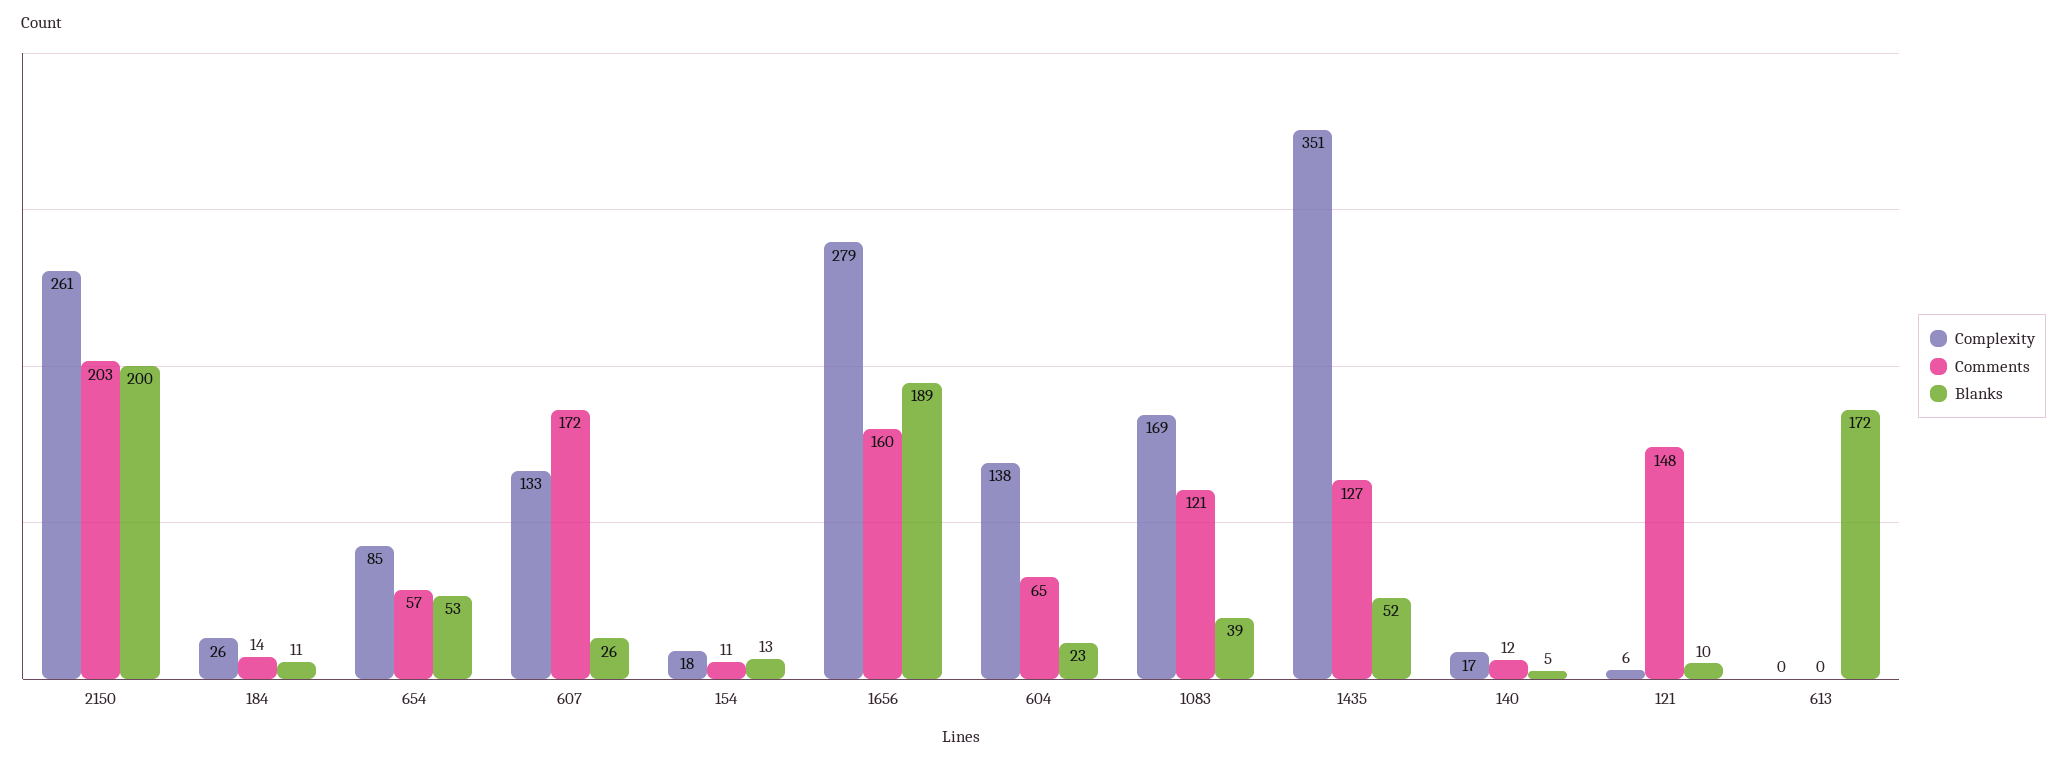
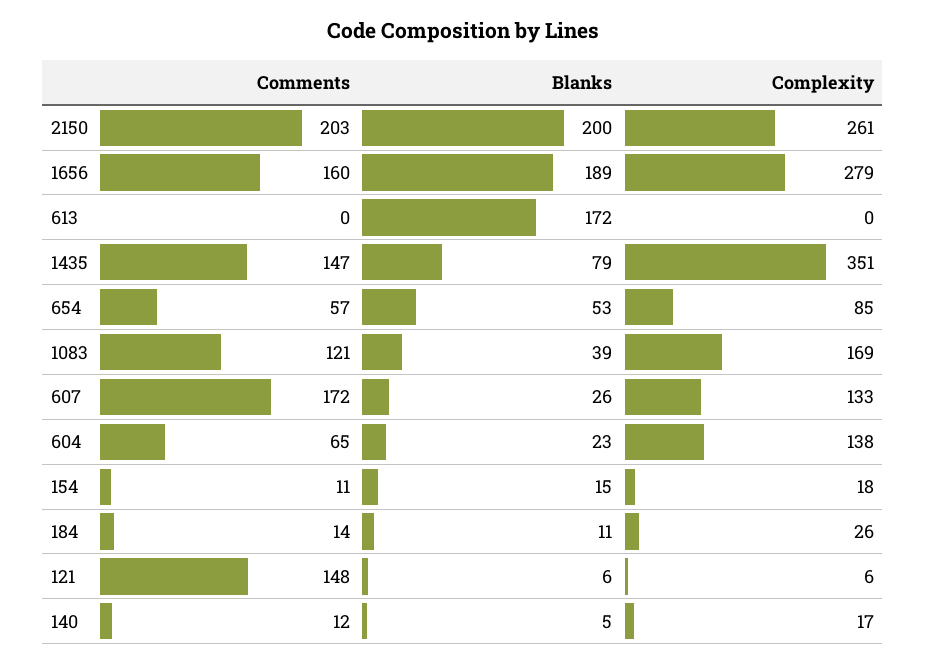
Blanks, 154: 13 -> 15
Comments, 1435: 127 -> 147
Blanks, 1435: 52 -> 79
Blanks, 121: 10 -> 6

